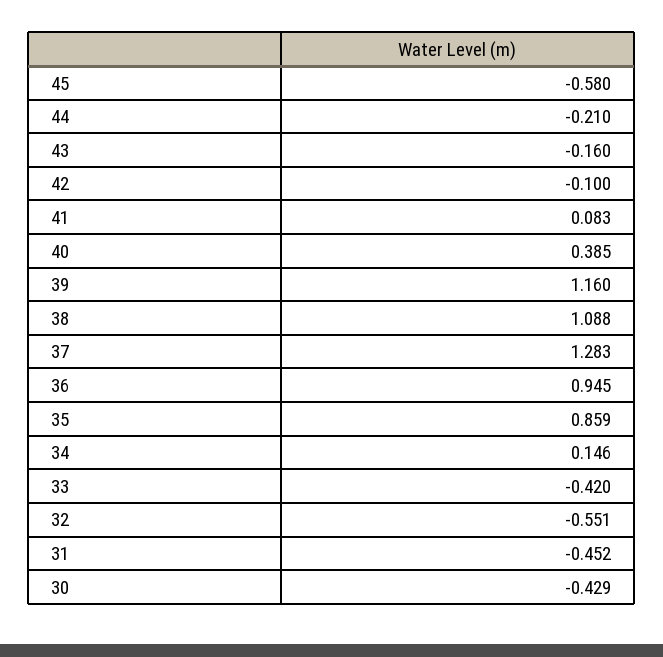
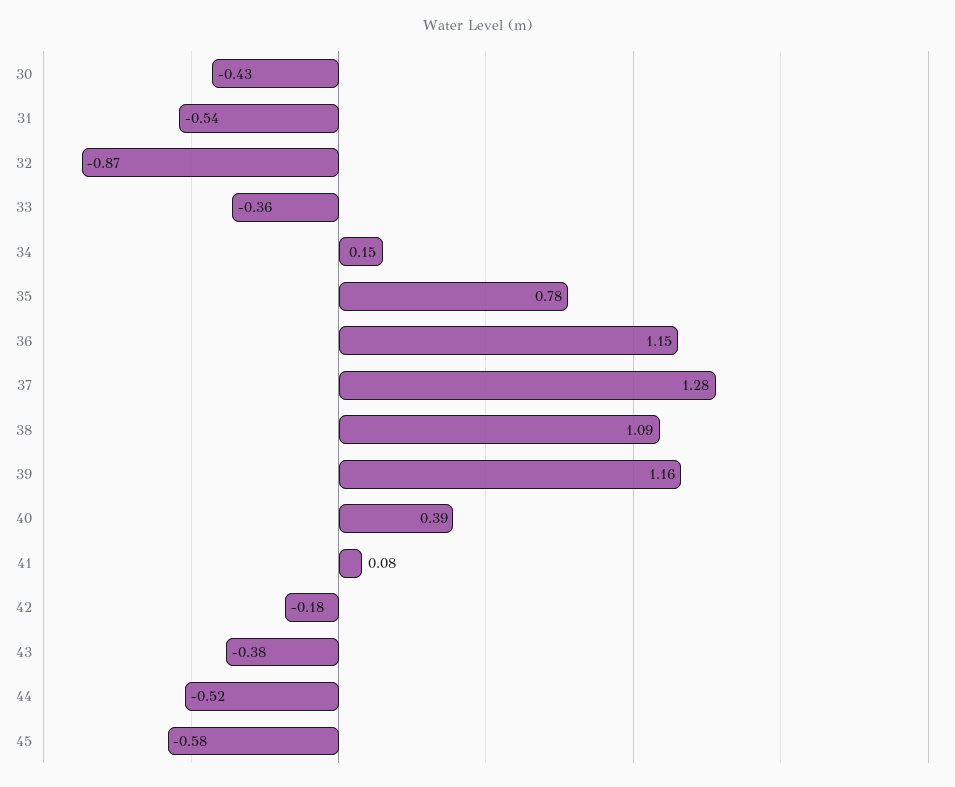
44: -0.21 -> -0.52
43: -0.16 -> -0.38
42: -0.1 -> -0.18
36: 0.945 -> 1.15
35: 0.859 -> 0.78
33: -0.42 -> -0.36
32: -0.551 -> -0.87
31: -0.452 -> -0.54

